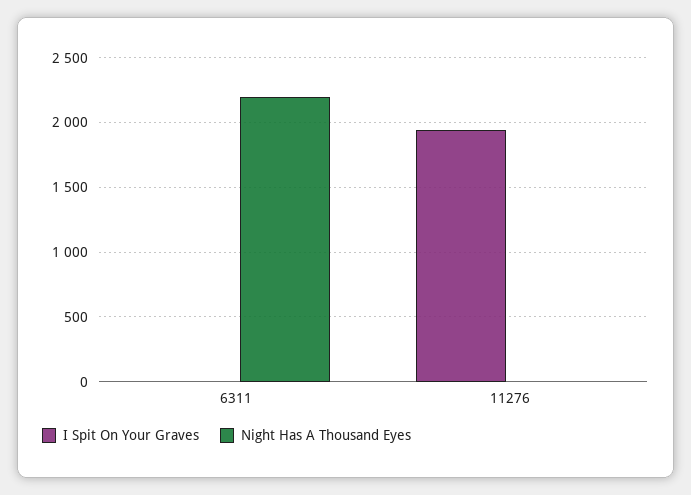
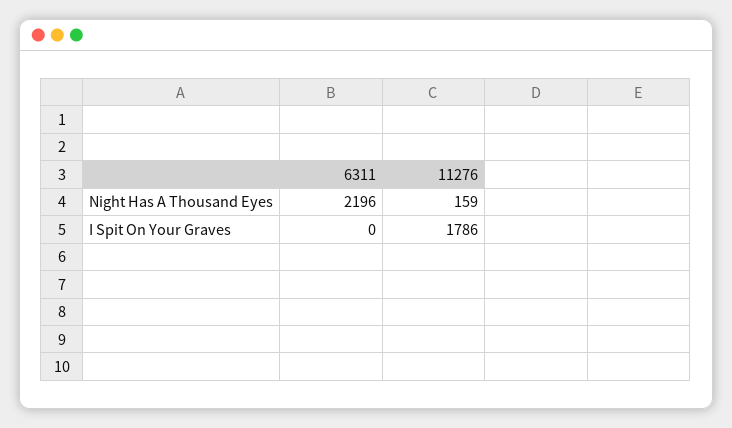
I Spit On Your Graves, 11276: 1950 -> 1786
Night Has A Thousand Eyes, 11276: 0 -> 159

